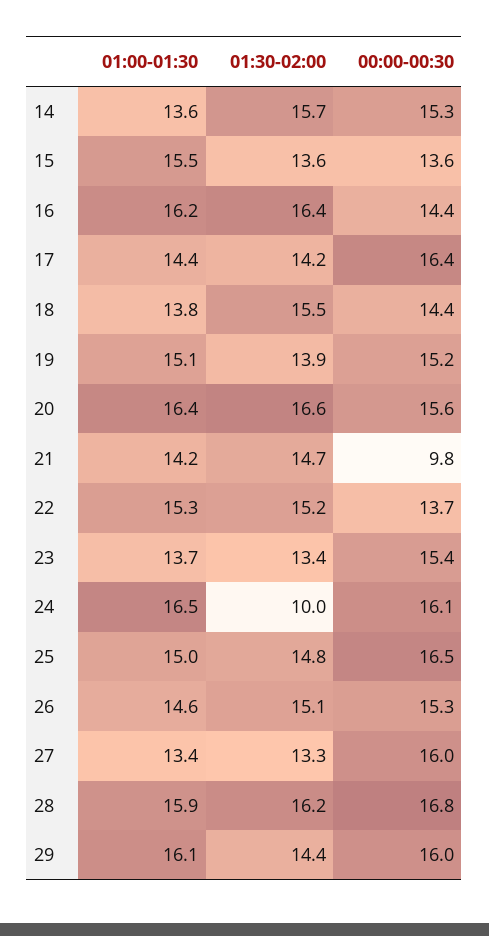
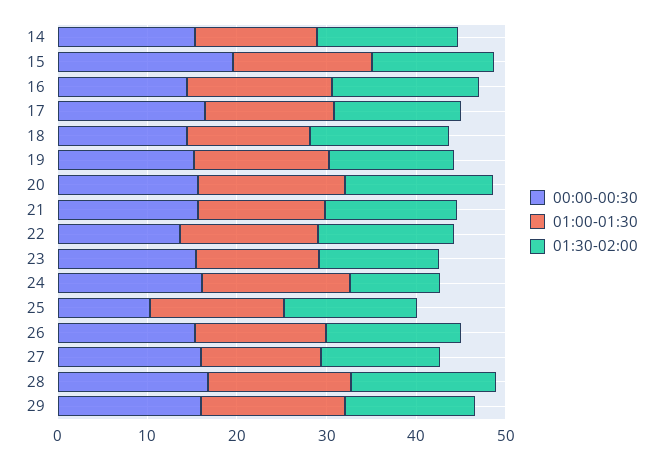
00:00-00:30, 15: 13.6 -> 20
00:00-00:30, 21: 9.8 -> 16
00:00-00:30, 25: 16.5 -> 10

